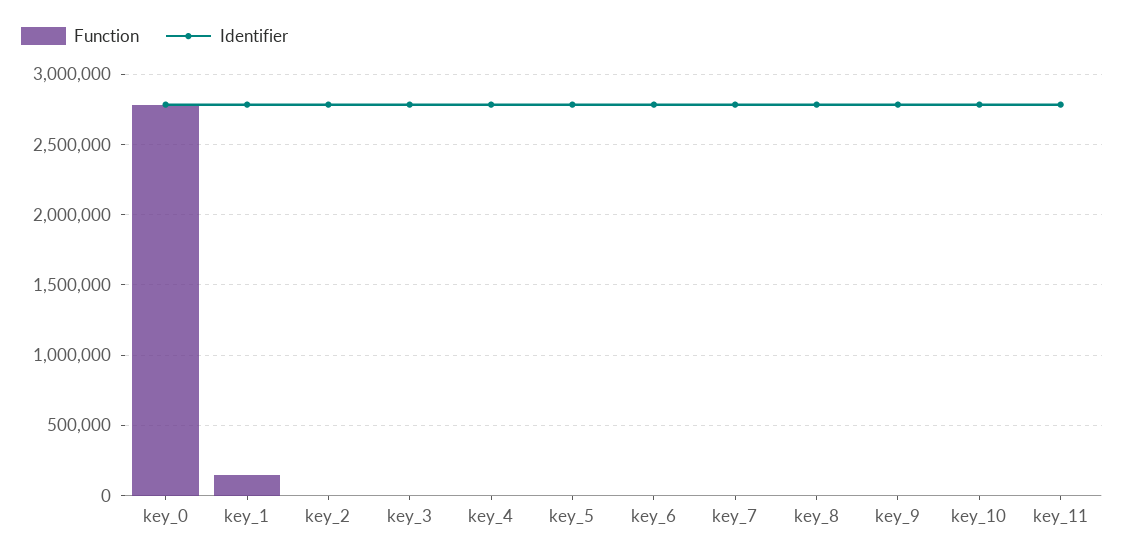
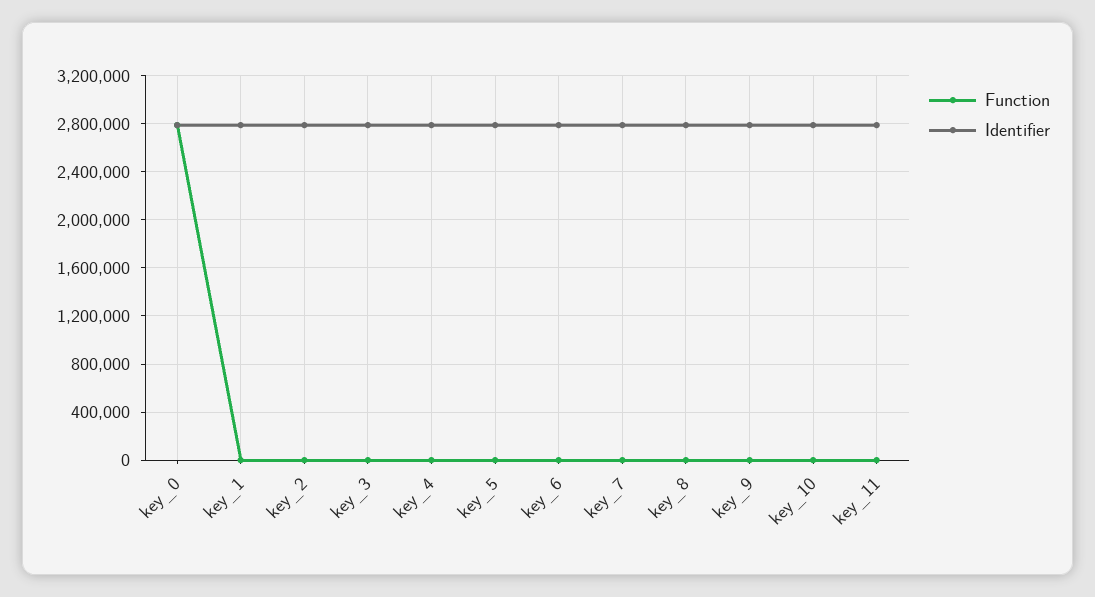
Function, key_1: 150000 -> 0

